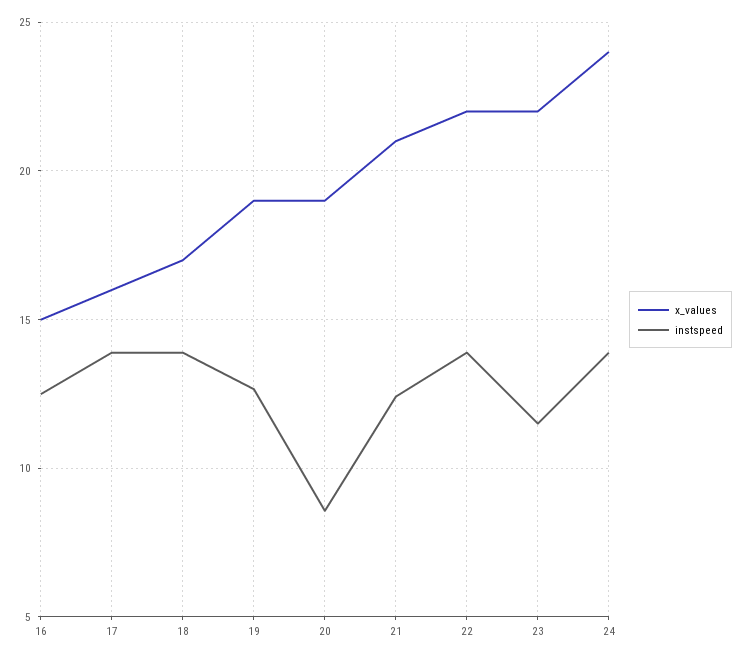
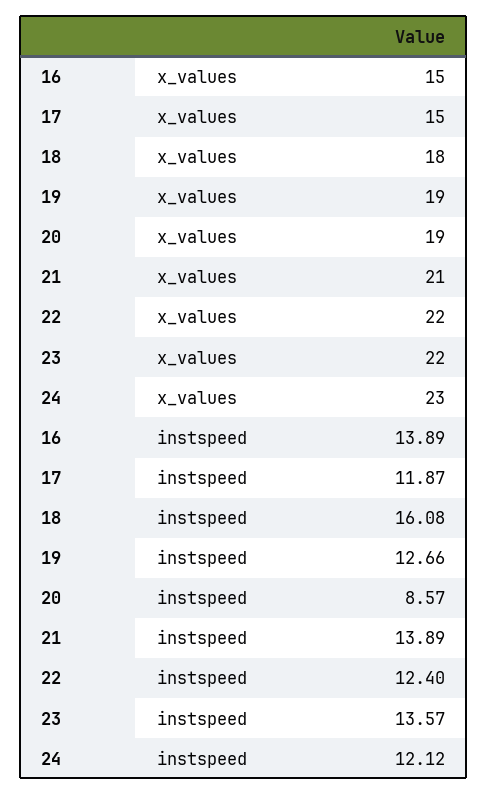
instspeed, 16: 12.5 -> 13.89
x_values, 17: 16 -> 15
instspeed, 17: 14 -> 11.87
x_values, 18: 17 -> 18
instspeed, 18: 14 -> 16.08
instspeed, 21: 12.5 -> 13.89
instspeed, 22: 14 -> 12.4
instspeed, 23: 11.5 -> 13.57
x_values, 24: 24 -> 23
instspeed, 24: 14 -> 12.12

